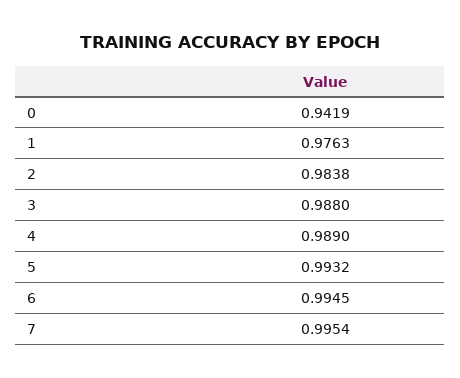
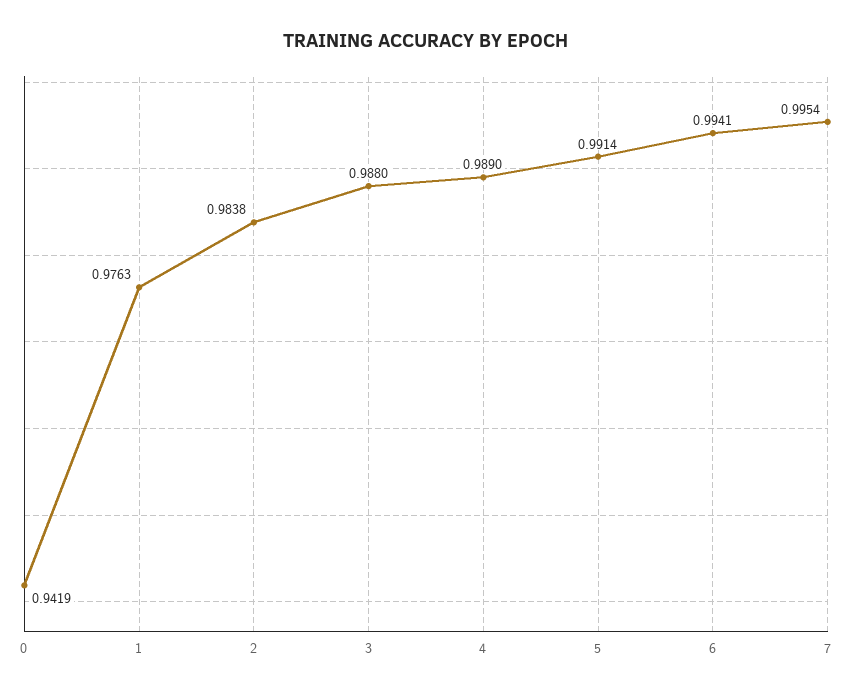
5: 0.9932 -> 0.9914
6: 0.9945 -> 0.9941

